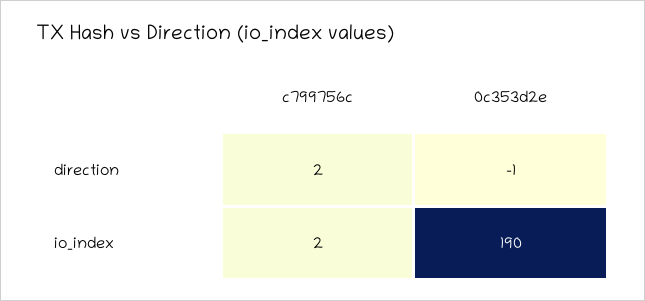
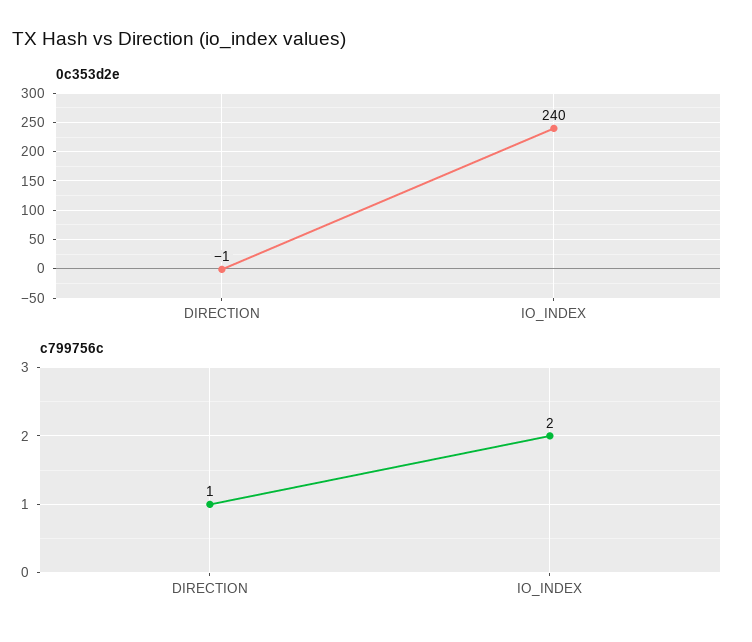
c799756c, direction: 2 -> 1
0c353d2e, io_index: 190 -> 240

